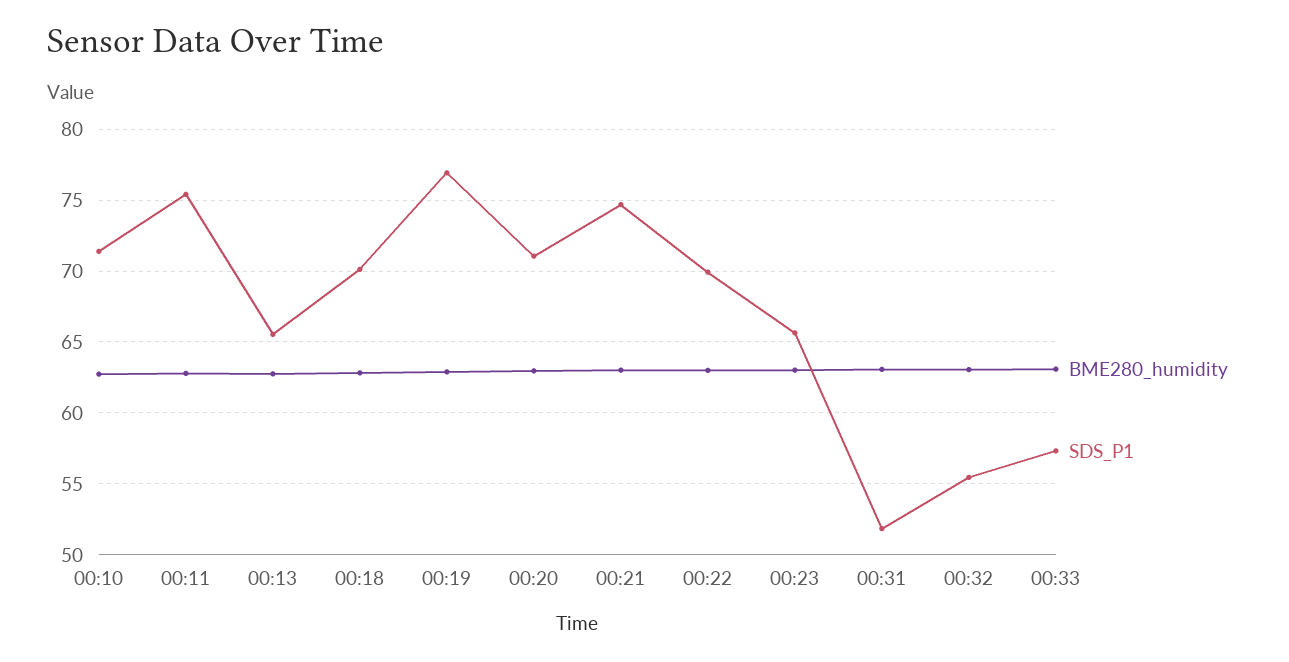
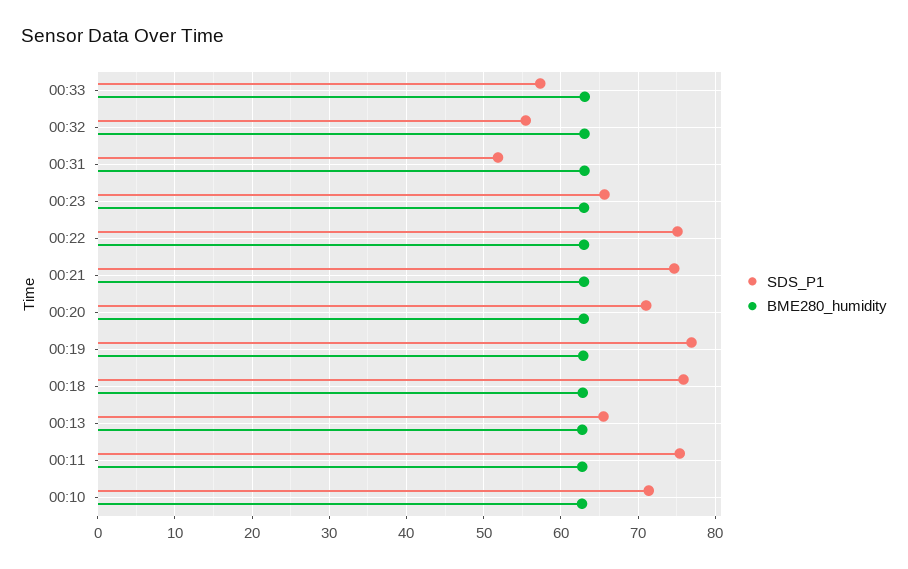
SDS_P1, 00:18: 70 -> 76
SDS_P1, 00:22: 70 -> 75

